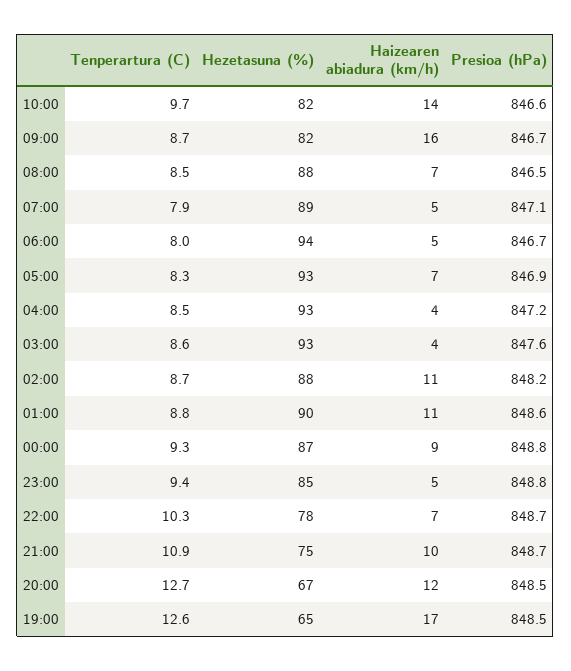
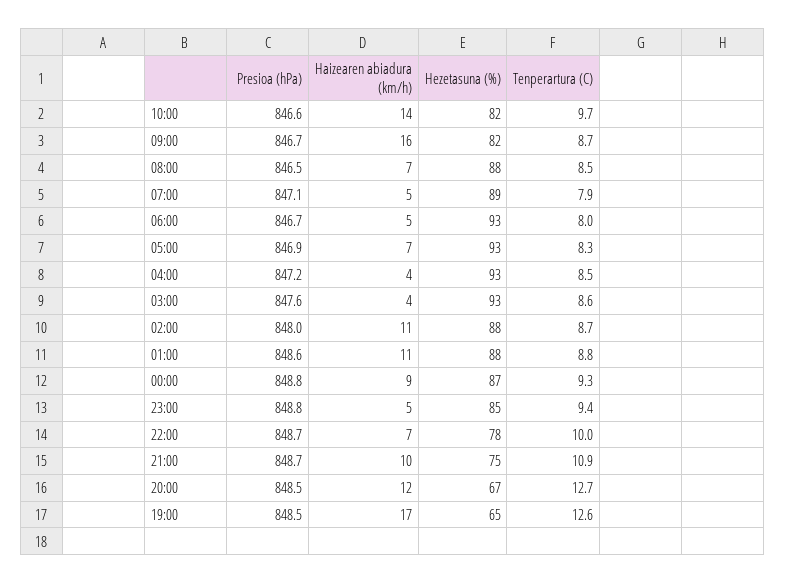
Hezetasuna (%), 06:00: 94 -> 93
Presioa (hPa), 02:00: 848.2 -> 848
Hezetasuna (%), 01:00: 90 -> 88
Tenperartura (C), 22:00: 10.3 -> 10

